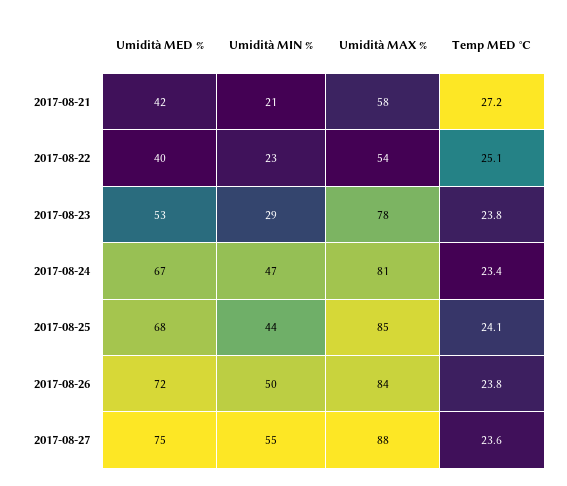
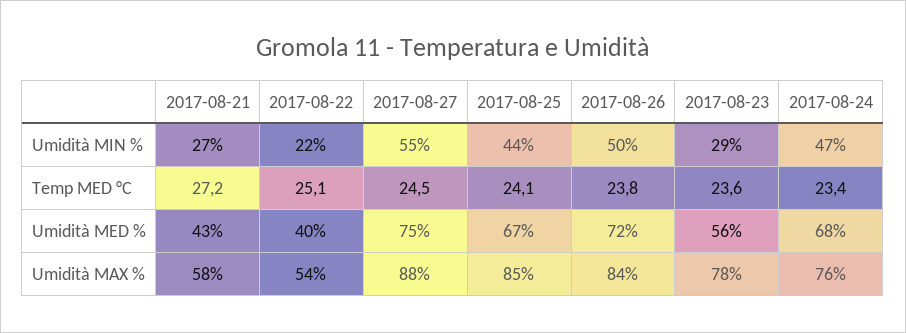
Umidità MED %, 2017-08-21: 42 -> 43
Umidità MIN %, 2017-08-21: 21 -> 27
Umidità MIN %, 2017-08-22: 23 -> 22
Umidità MED %, 2017-08-23: 53 -> 56
Temp MED °C, 2017-08-23: 23.8 -> 23.6
Umidità MED %, 2017-08-24: 67 -> 68
Umidità MAX %, 2017-08-24: 81 -> 76
Umidità MED %, 2017-08-25: 68 -> 67
Temp MED °C, 2017-08-27: 23.6 -> 24.5

